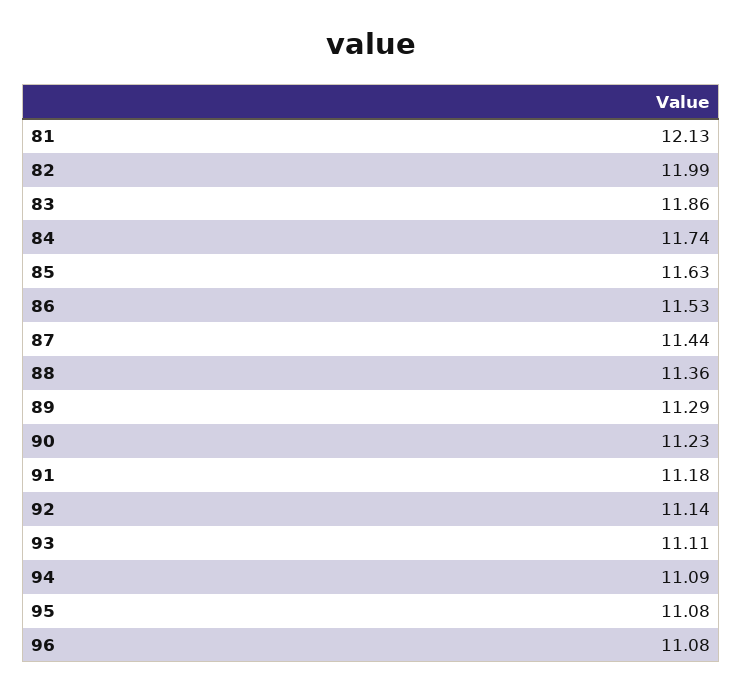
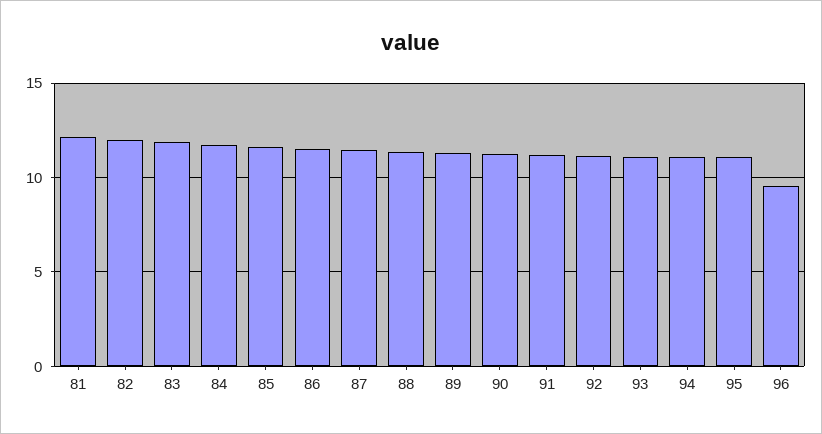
96: 11.08 -> 9.5

